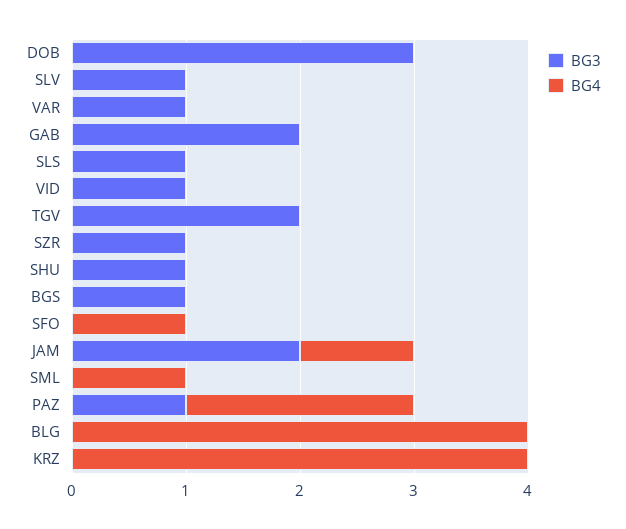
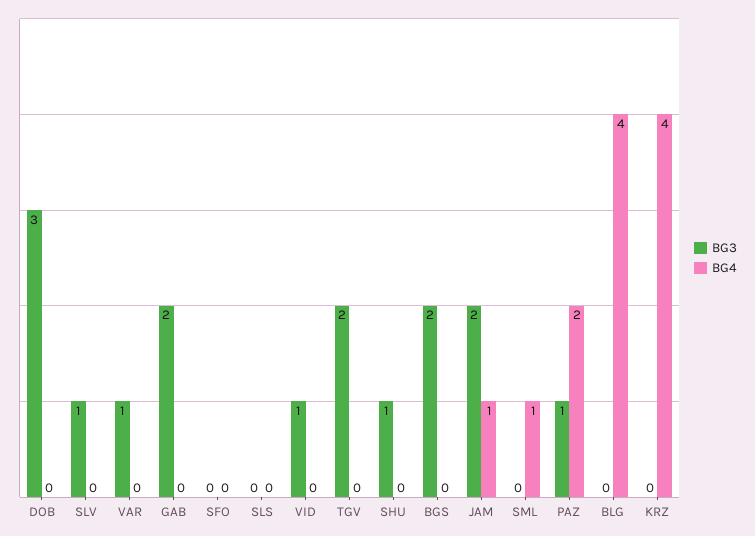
BG3, SLS: 1 -> 0
BG3, SZR: 1 -> none
BG4, SZR: 0 -> none
BG3, BGS: 1 -> 2
BG4, SFO: 1 -> 0

